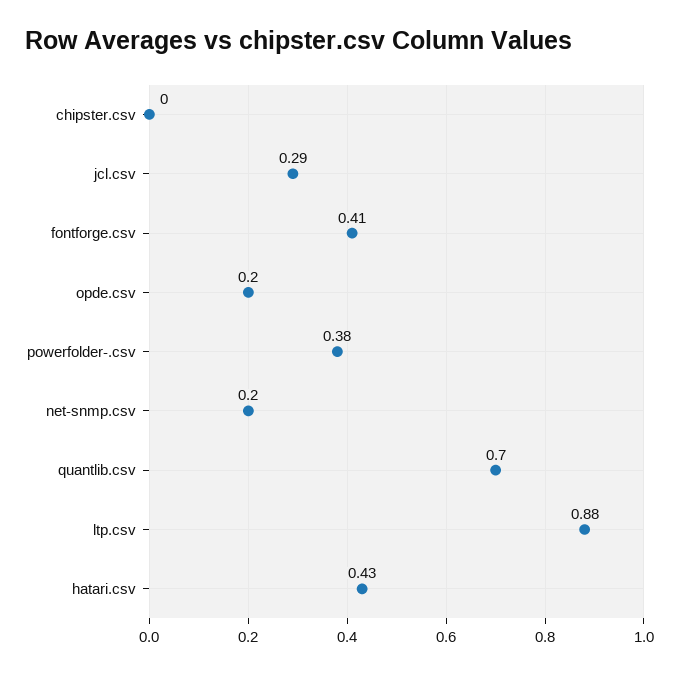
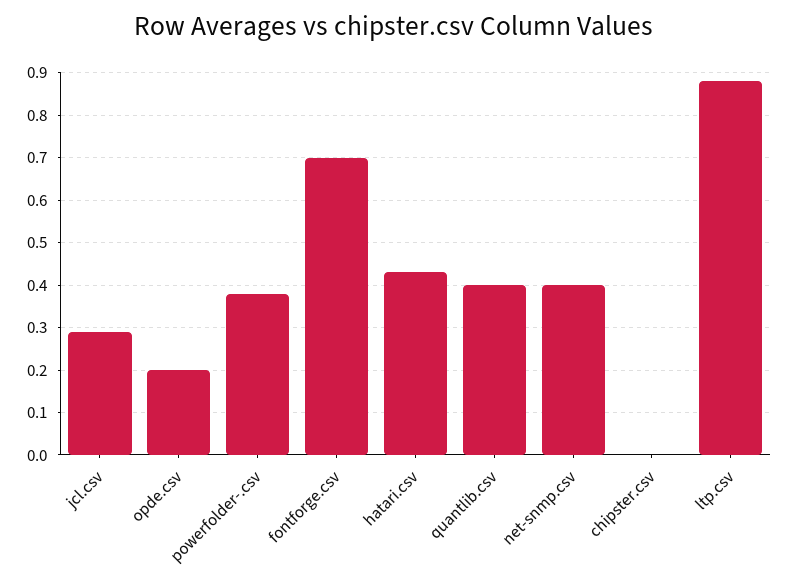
fontforge.csv: 0.41 -> 0.7
net-snmp.csv: 0.2 -> 0.4
quantlib.csv: 0.7 -> 0.4

